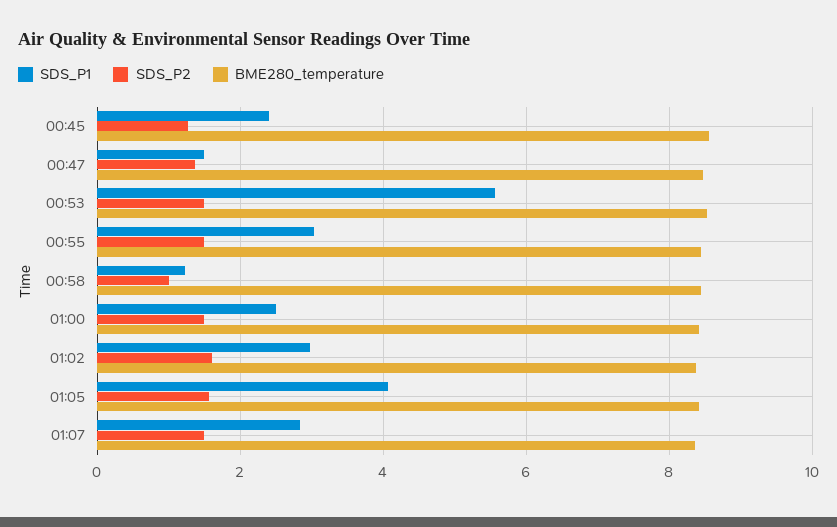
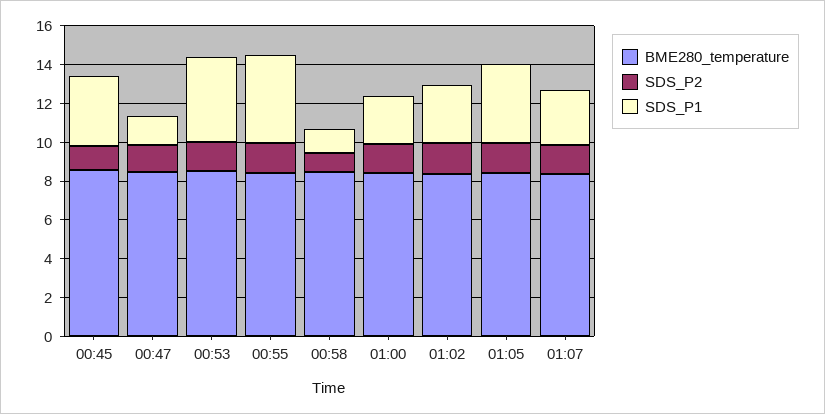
SDS_P1, 00:45: 2.4 -> 3.5
SDS_P1, 00:53: 5.6 -> 4.5
SDS_P1, 00:55: 3 -> 4.5

